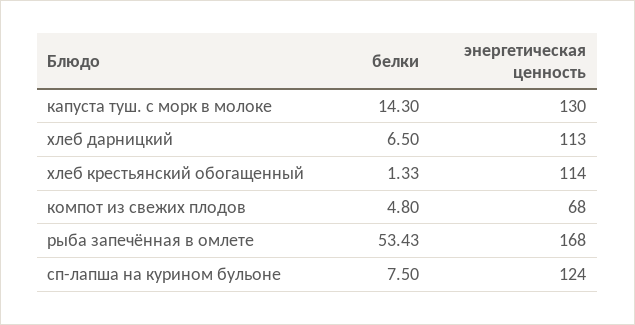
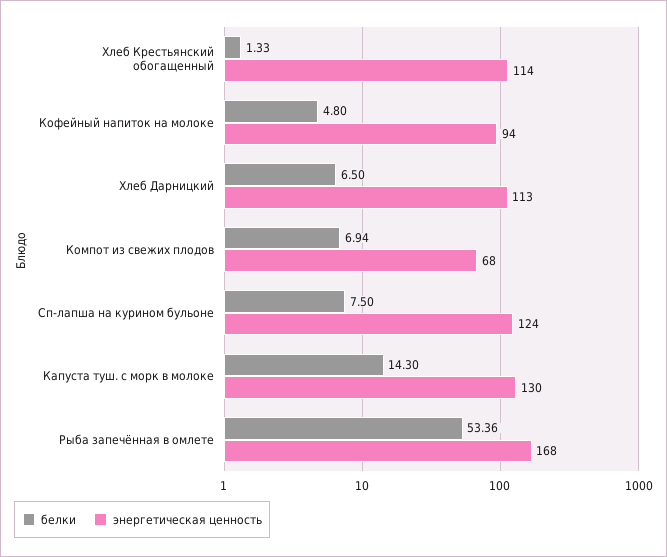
белки, компот из свежих плодов: 4.8 -> 6.94
белки, рыба запечённая в омлете: 53.43 -> 53.36
белки, Кофейный напиток на молоке: none -> 4.8
энергетическая ценность, Кофейный напиток на молоке: none -> 94

